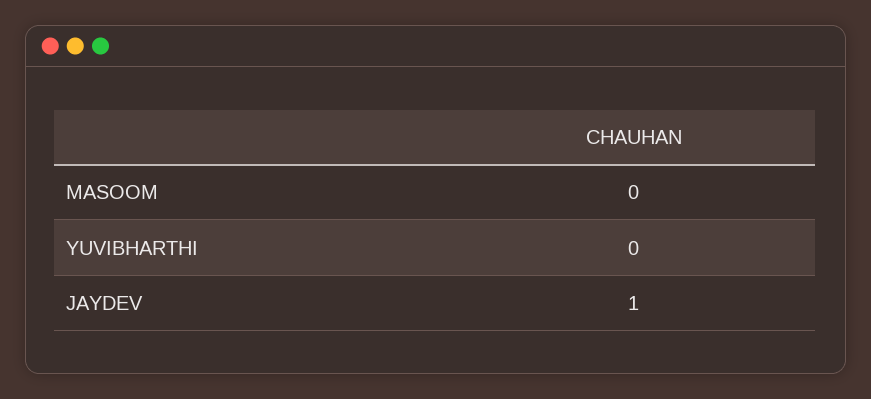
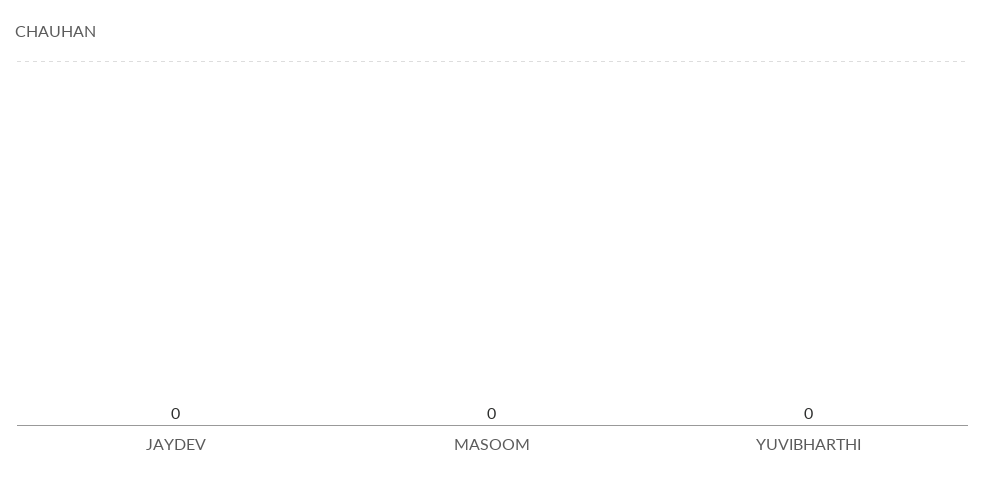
JAYDEV: 1 -> 0

